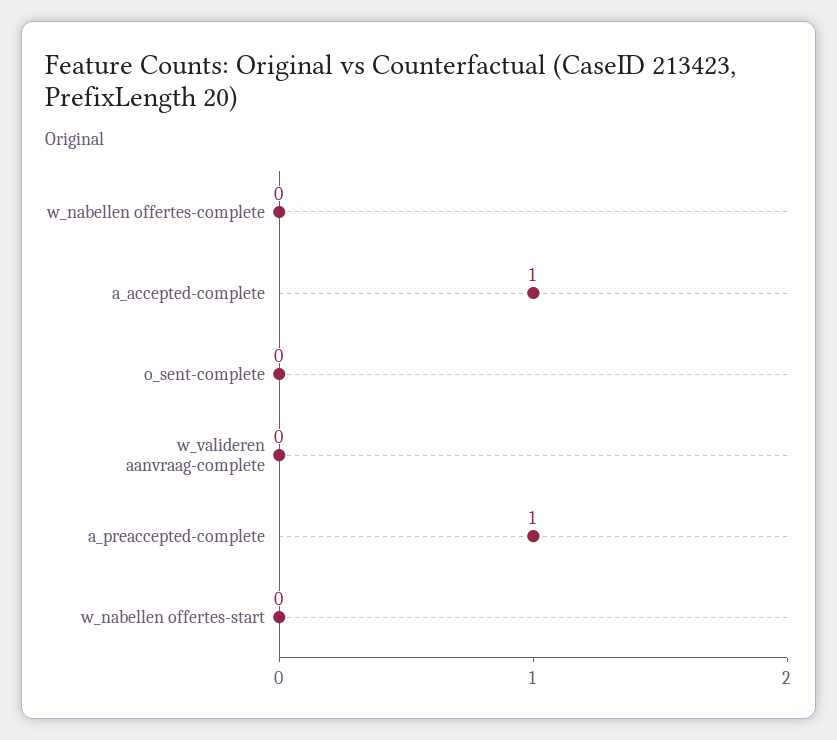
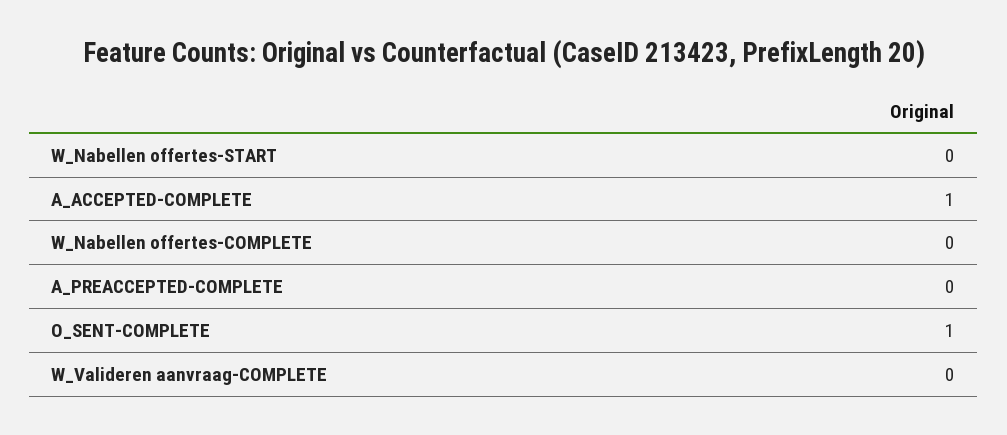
o_sent-complete: 0 -> 1
a_preaccepted-complete: 1 -> 0

